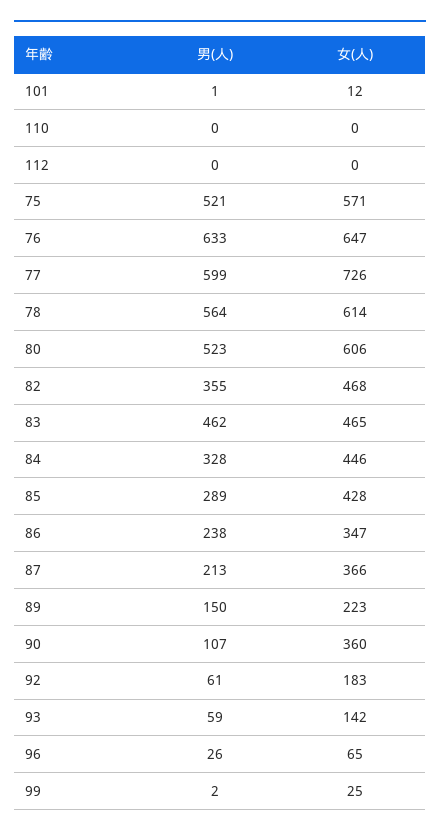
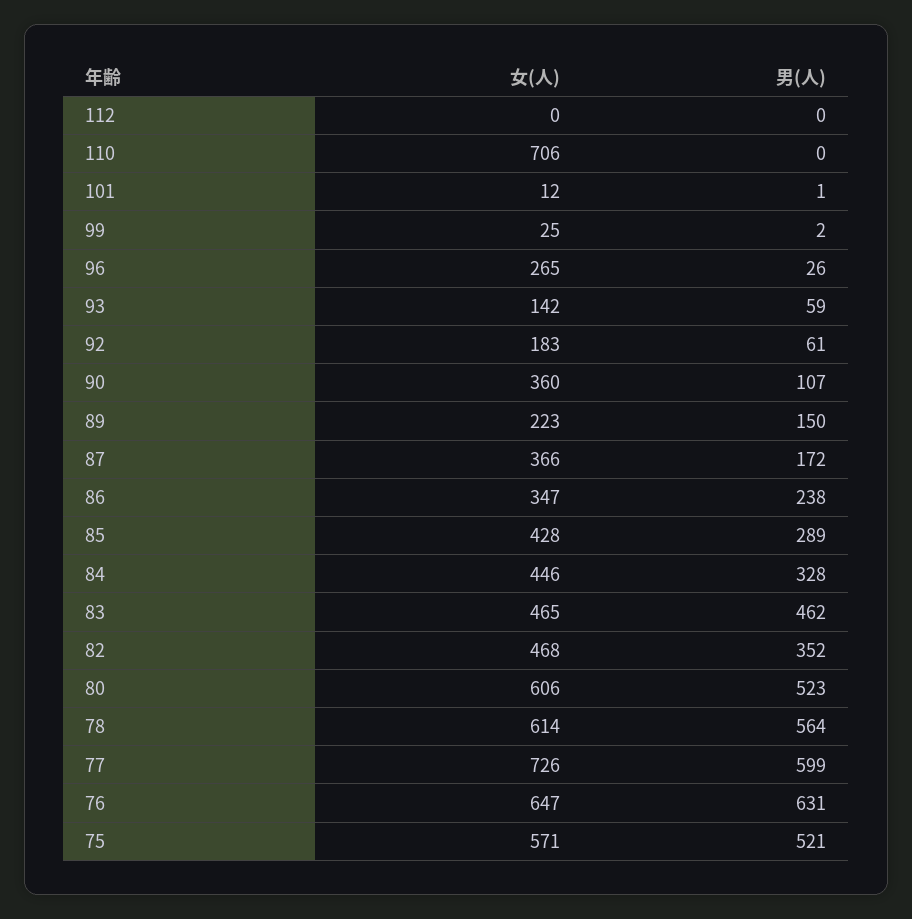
女(人), 110: 0 -> 706
男(人), 76: 633 -> 631
男(人), 82: 355 -> 352
男(人), 87: 213 -> 172
女(人), 96: 65 -> 265

